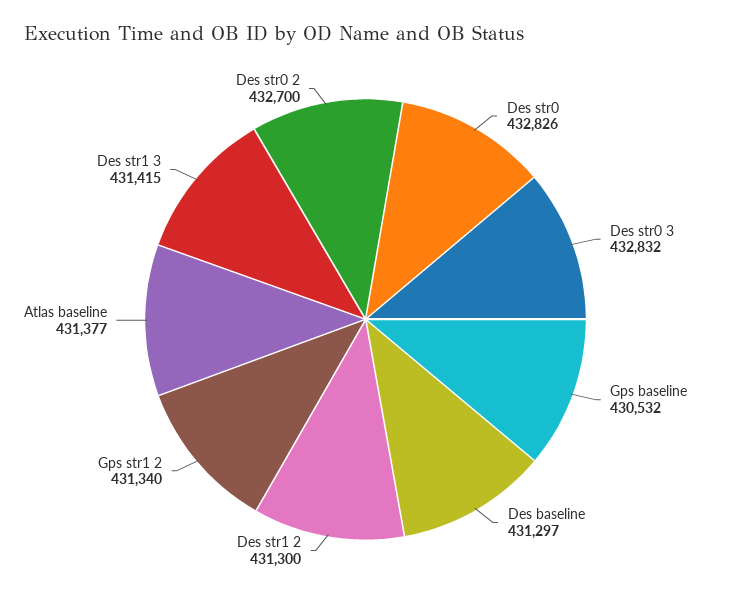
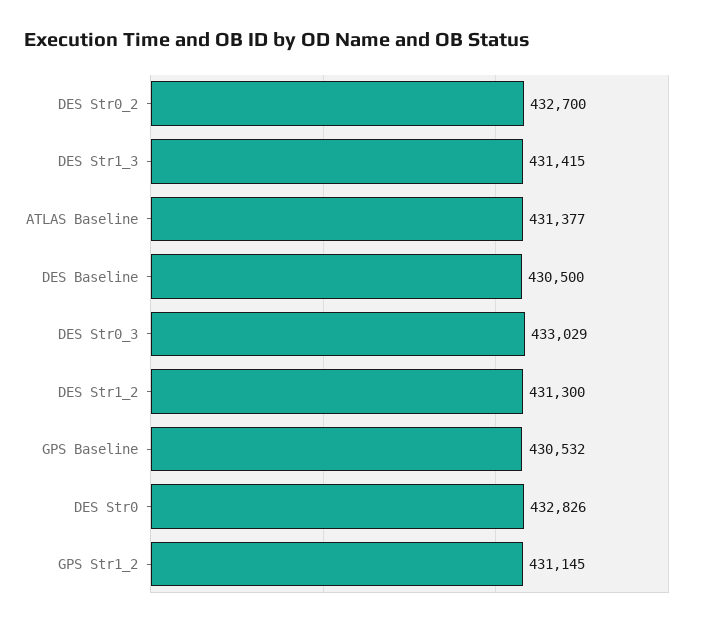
Des str0 3: 432832 -> 433029
Des baseline: 431297 -> 430500
Gps str1 2: 431340 -> 431145

